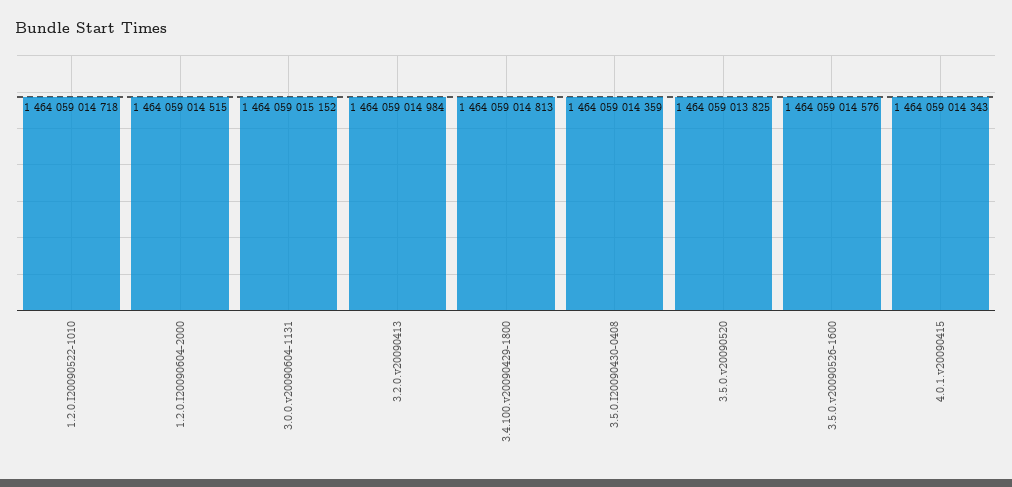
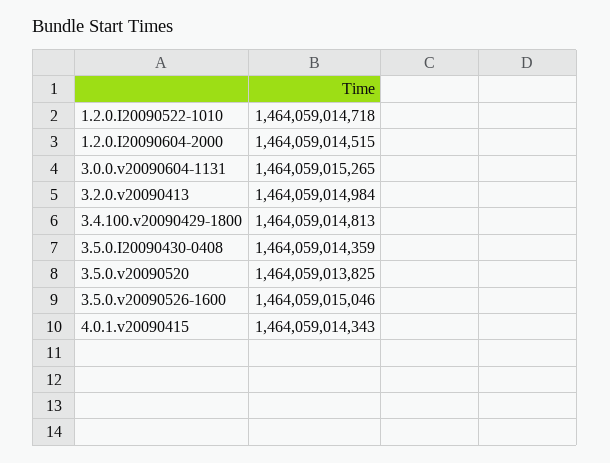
3.0.0.v20090604-1131: 1464059015152 -> 1464059015265
3.5.0.v20090526-1600: 1464059014576 -> 1464059015046

